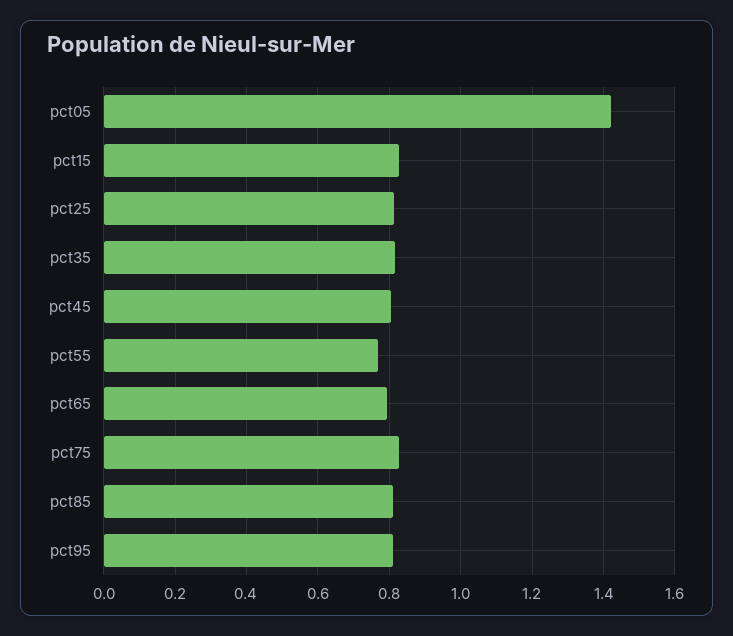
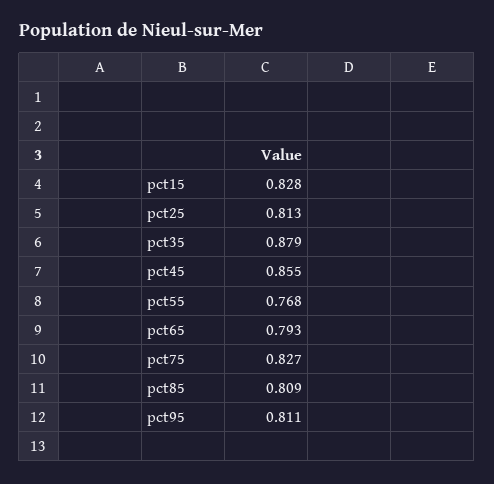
pct05: 1.42 -> none
pct35: 0.82 -> 0.879
pct45: 0.8 -> 0.855

